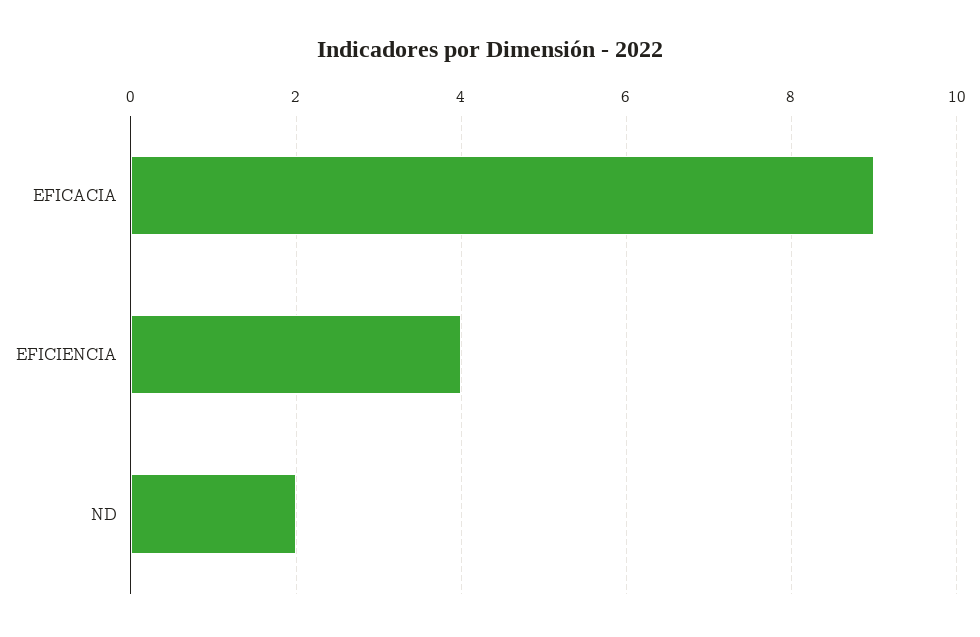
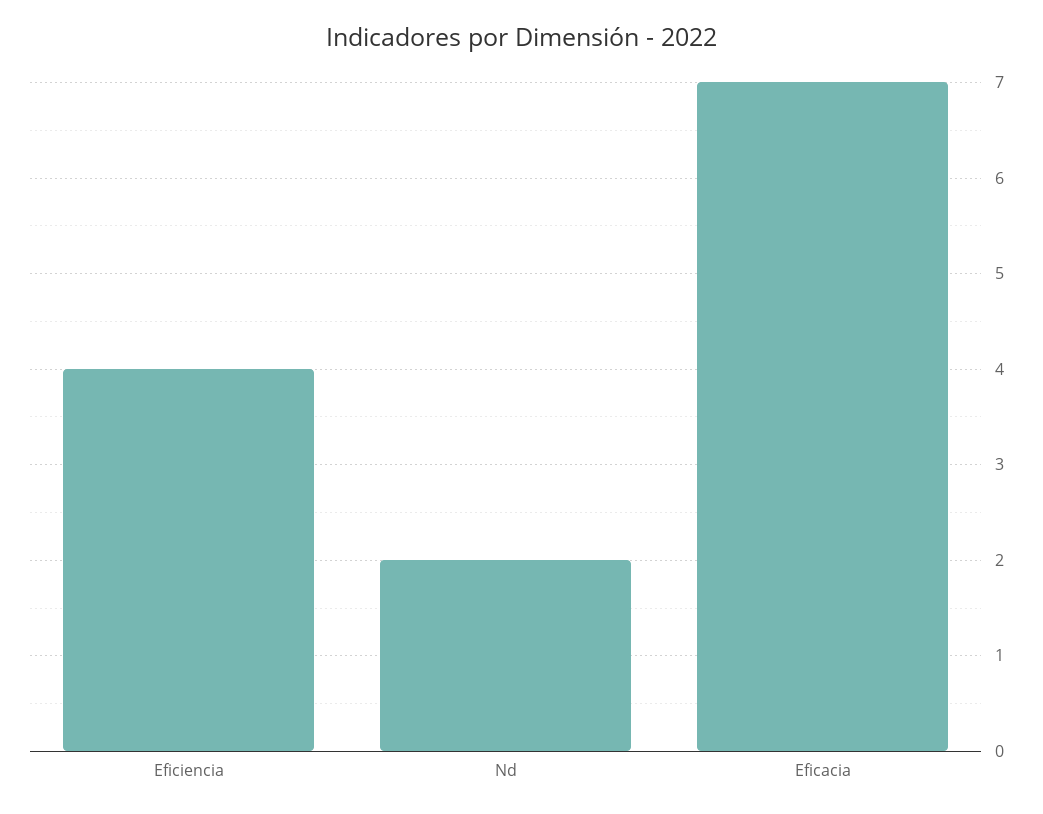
EFICACIA: 9 -> 7

